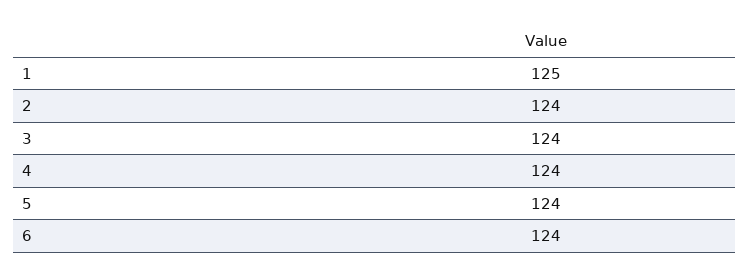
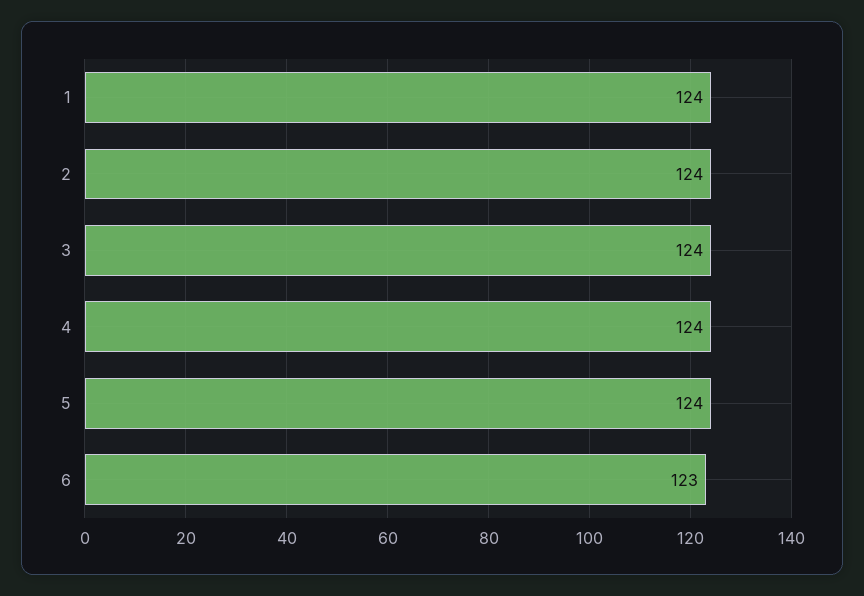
1: 125 -> 124
6: 124 -> 123

